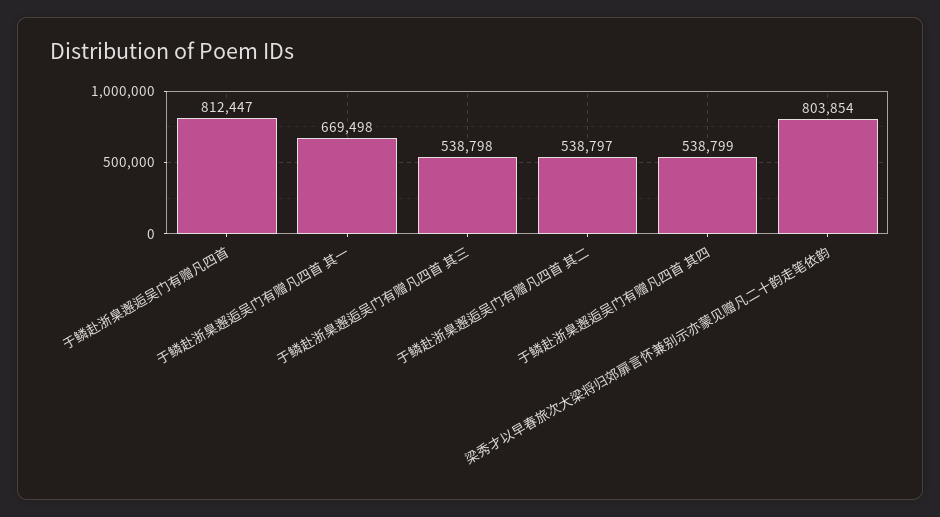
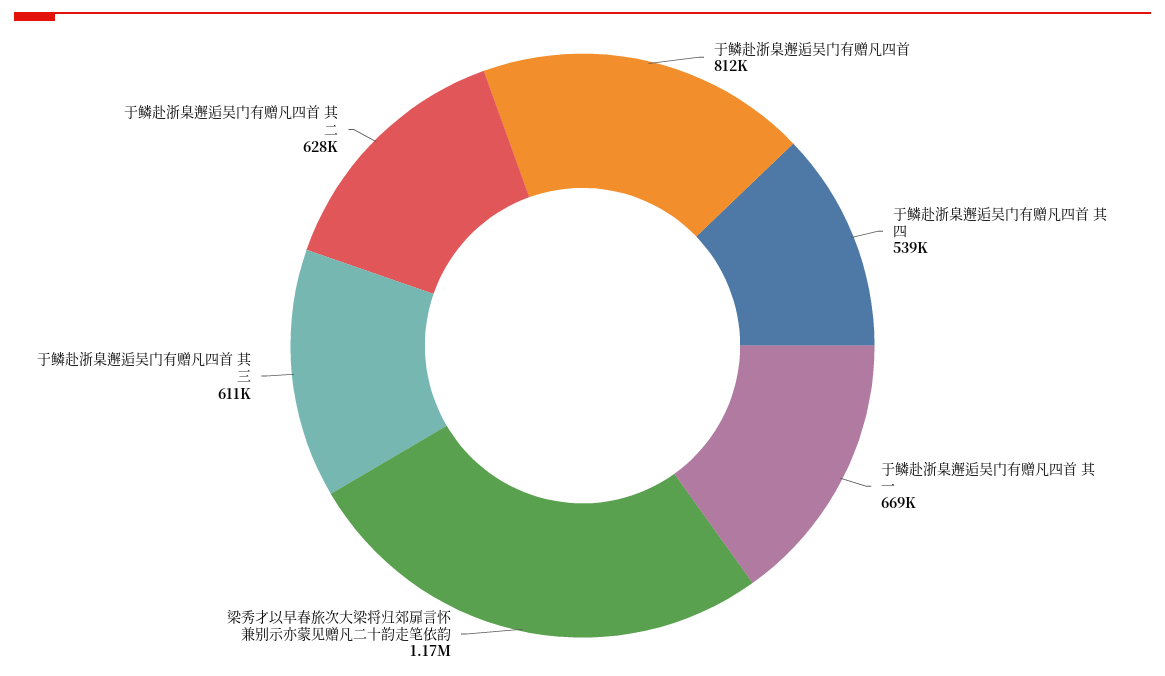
于鳞赴浙臬邂逅吴门有赠凡四首 其三: 538798 -> 611000
于鳞赴浙臬邂逅吴门有赠凡四首 其二: 538797 -> 628000
梁秀才以早春旅次大梁将归郊扉言怀兼别示亦蒙见赠凡二十韵走笔依韵: 803854 -> 1170000

